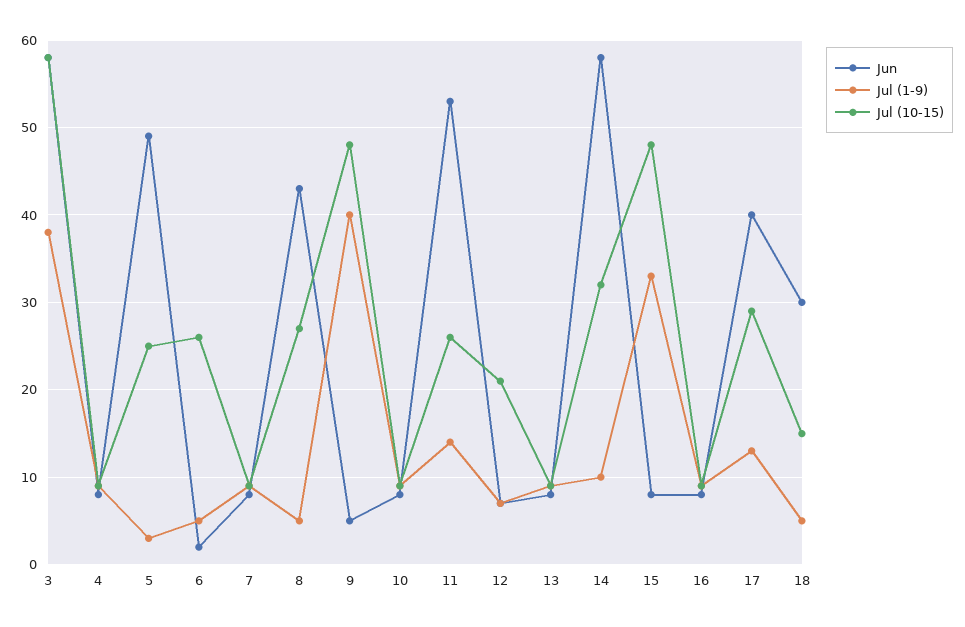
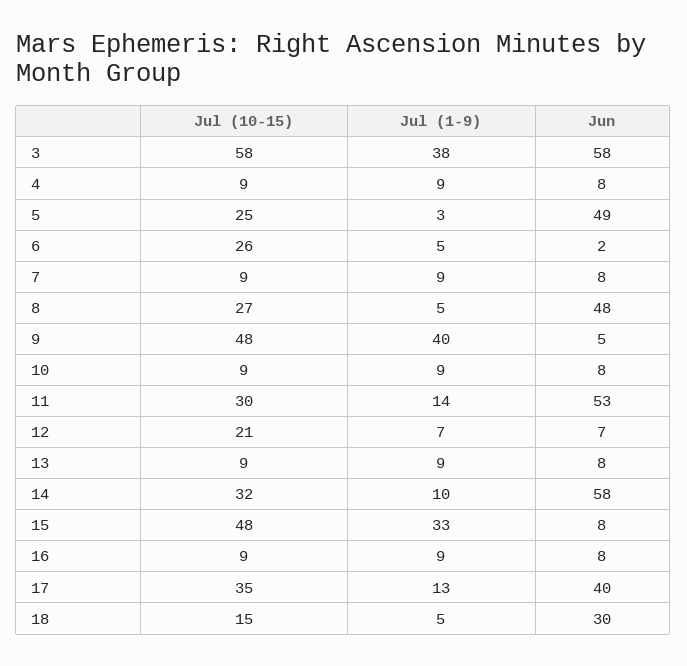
Jun, 8: 43 -> 48
Jul (10-15), 11: 26 -> 30
Jul (10-15), 17: 29 -> 35

